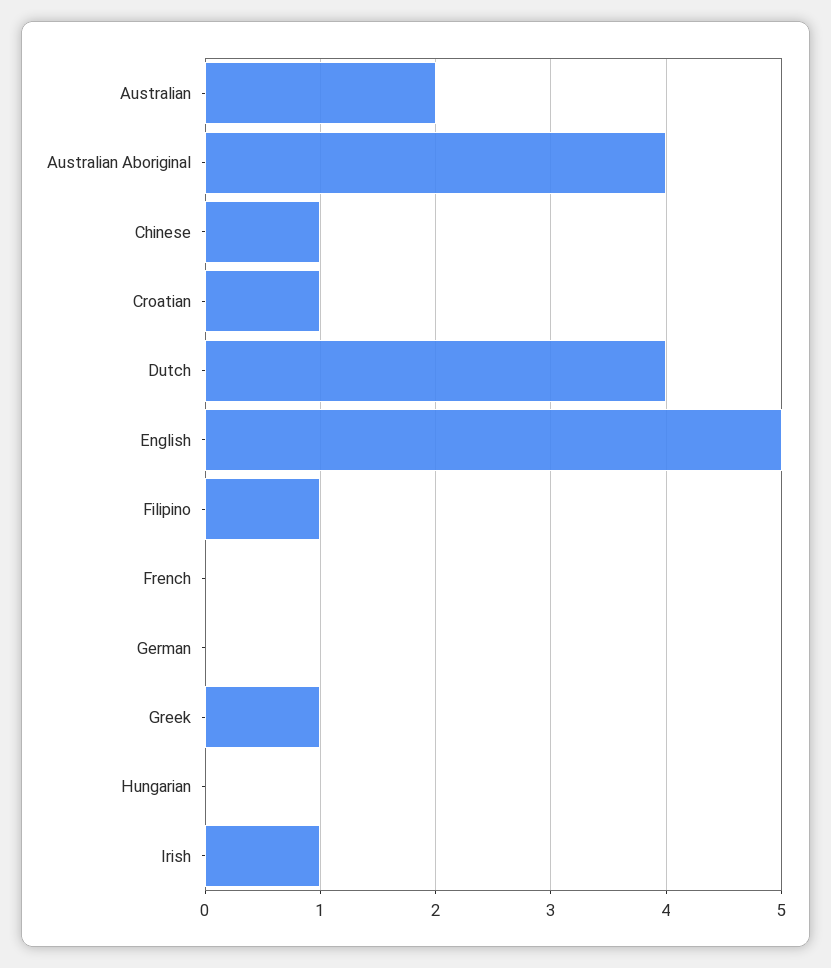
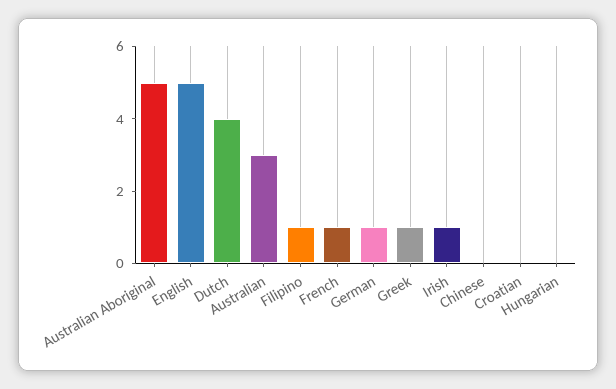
Australian: 2 -> 3
Australian Aboriginal: 4 -> 5
Chinese: 1 -> 0
Croatian: 1 -> 0
French: 0 -> 1
German: 0 -> 1

